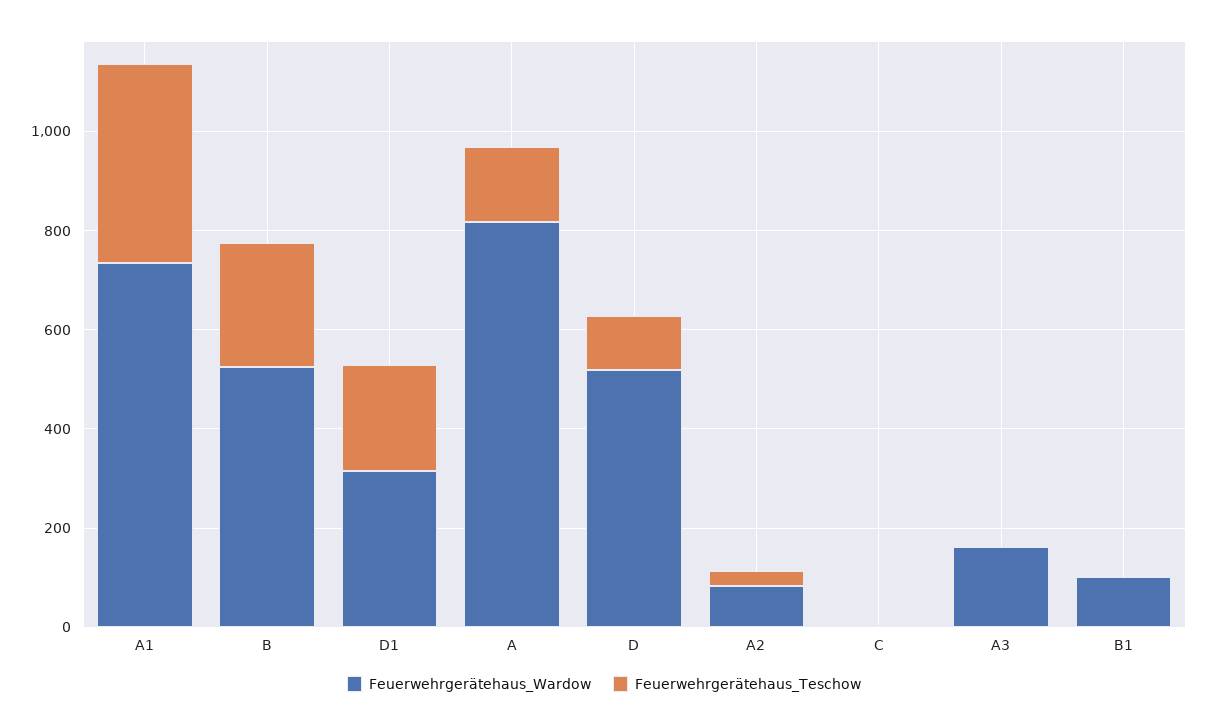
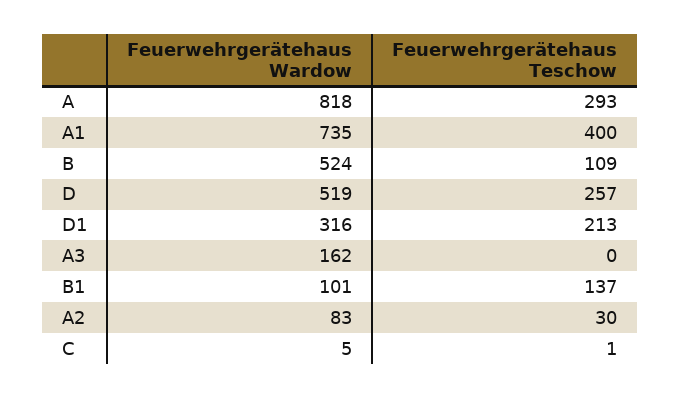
Feuerwehrgerätehaus_Teschow, B: 250 -> 109
Feuerwehrgerätehaus_Teschow, A: 150 -> 293
Feuerwehrgerätehaus_Teschow, D: 100 -> 257
Feuerwehrgerätehaus_Teschow, B1: 0 -> 137

